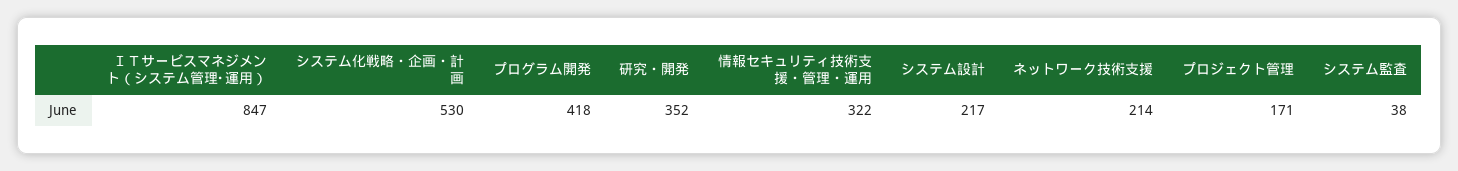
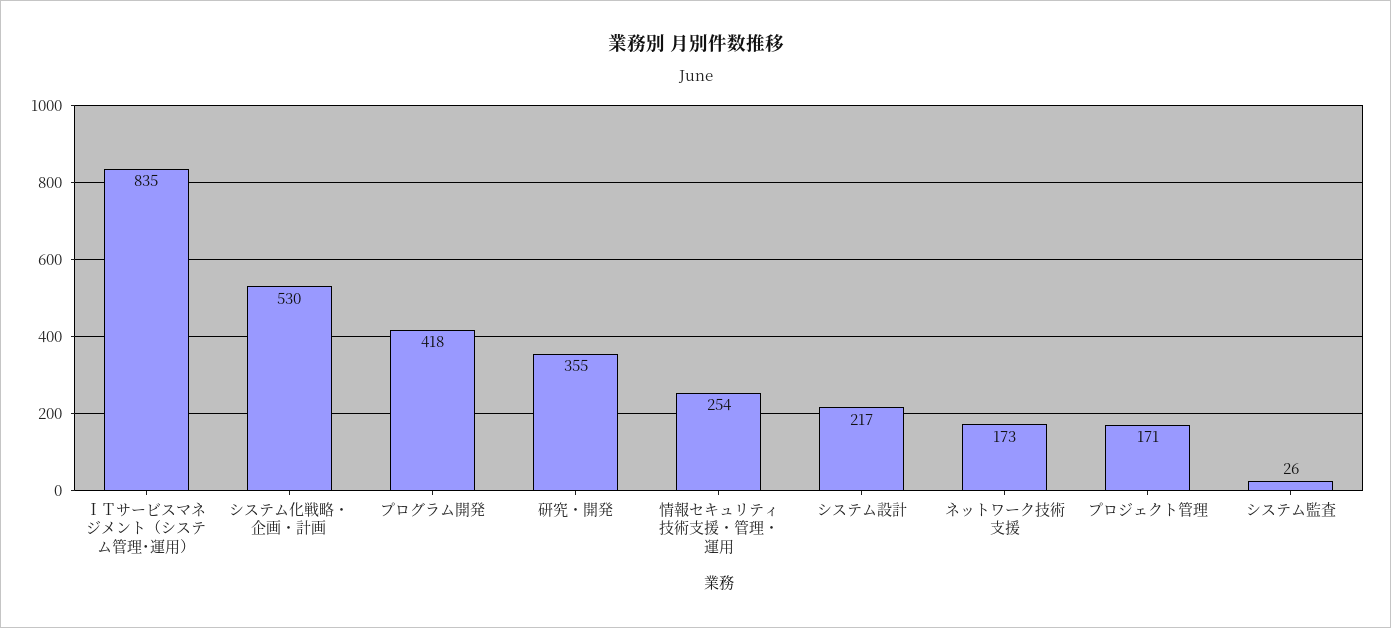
ＩＴサービスマネジメント（システム管理･運用）: 847 -> 835
研究・開発: 352 -> 355
情報セキュリティ技術支援・管理・運用: 322 -> 254
ネットワーク技術支援: 214 -> 173
システム監査: 38 -> 26

